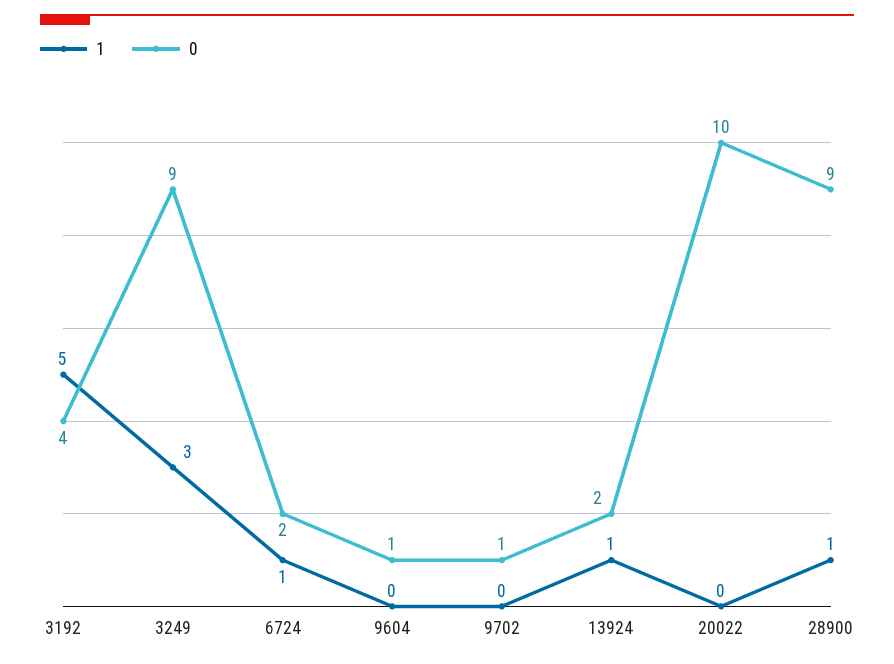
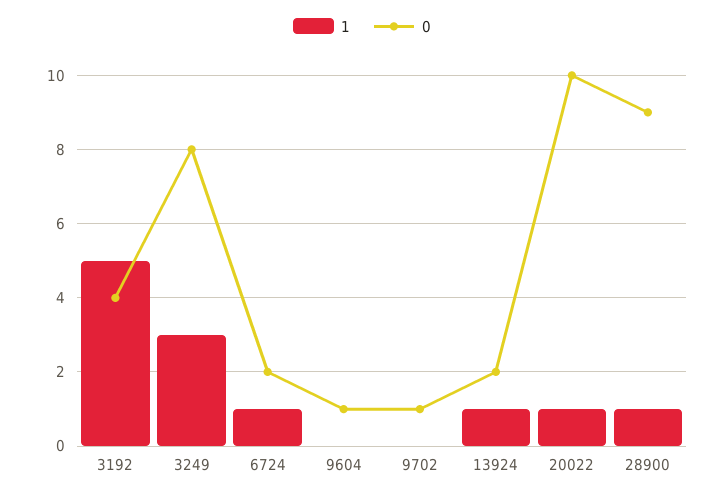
0, 3249: 9 -> 8
1, 20022: 0 -> 1

